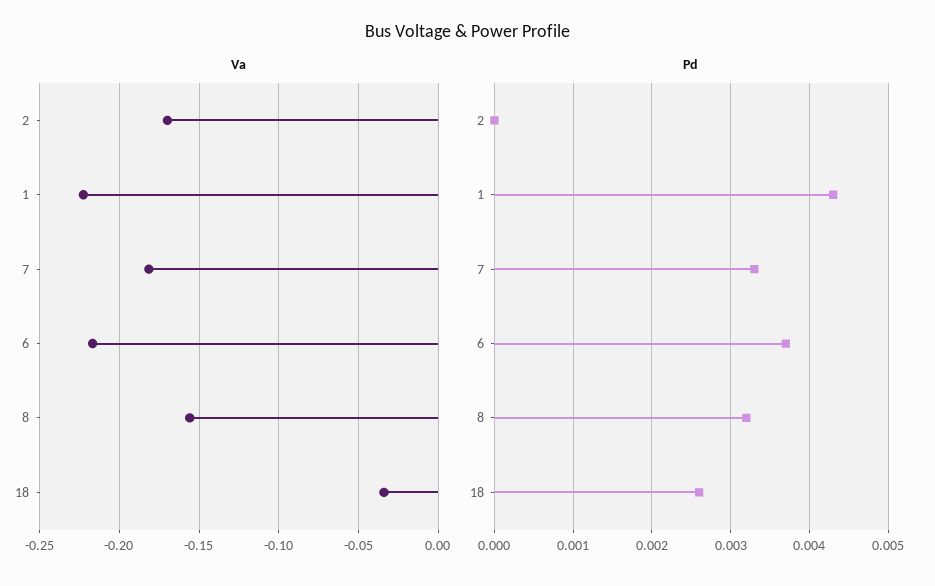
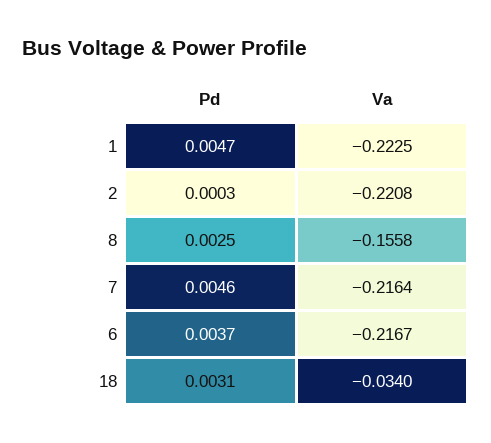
Va, 2: -0.17 -> -0.2208
Va, 7: -0.18 -> -0.2164
Pd, 2: 0 -> 0.0003
Pd, 1: 0.0043 -> 0.0047
Pd, 7: 0.0033 -> 0.0046
Pd, 8: 0.0032 -> 0.0025
Pd, 18: 0.0026 -> 0.0031

